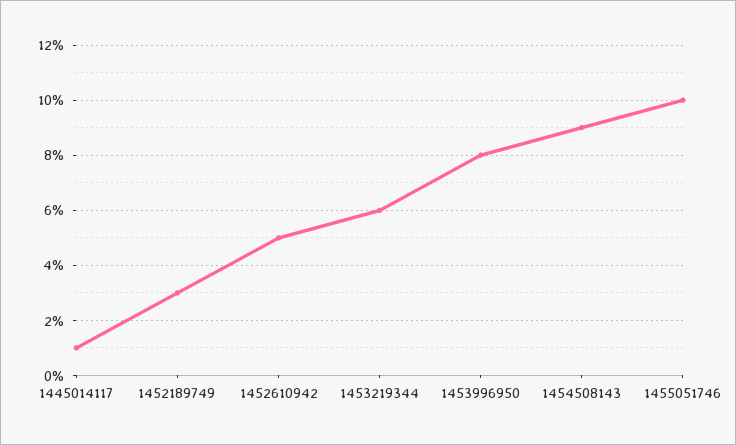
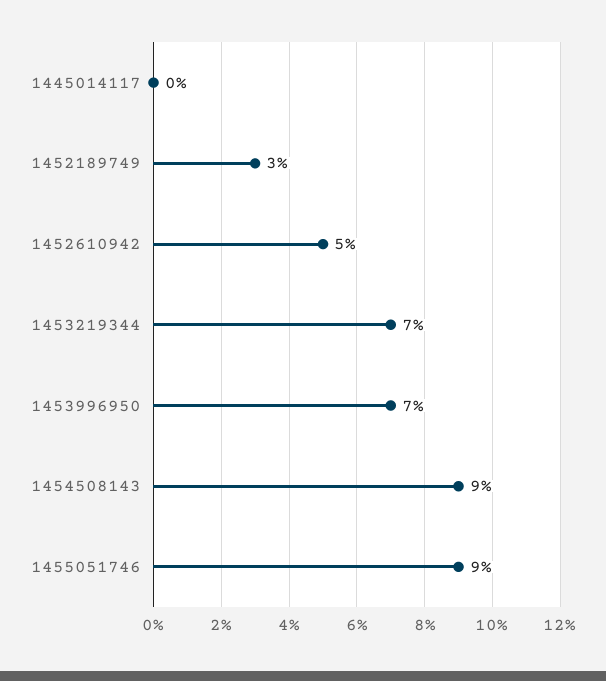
1445014117: 1 -> 0
1453219344: 6 -> 7
1453996950: 8 -> 7
1455051746: 10 -> 9

